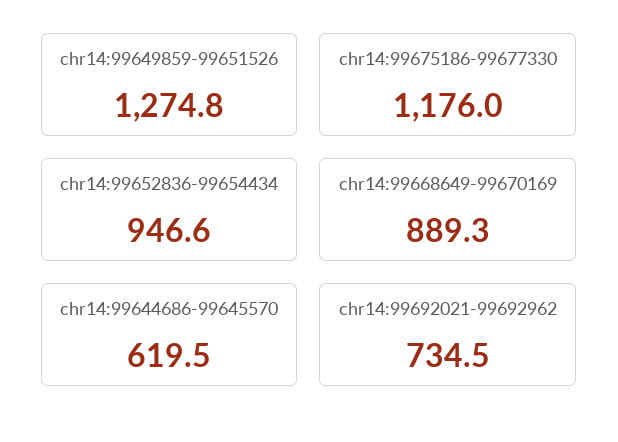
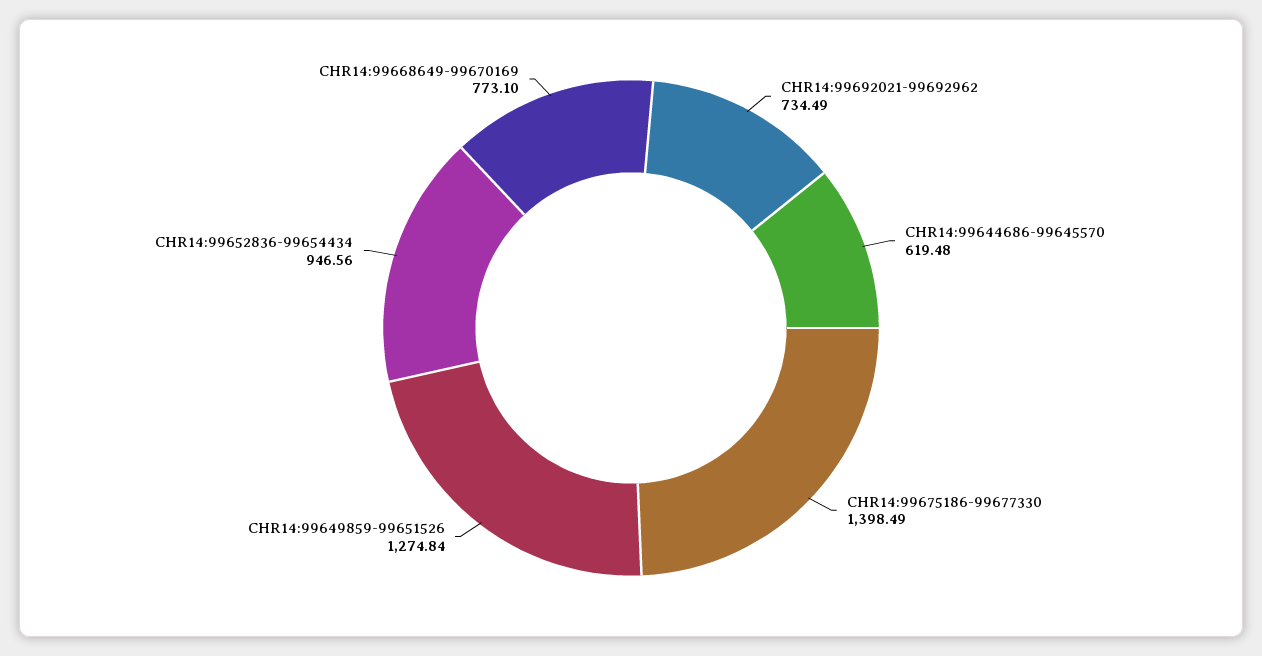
chr14:99675186-99677330: 1176 -> 1398.49
chr14:99668649-99670169: 889.3 -> 773.1

